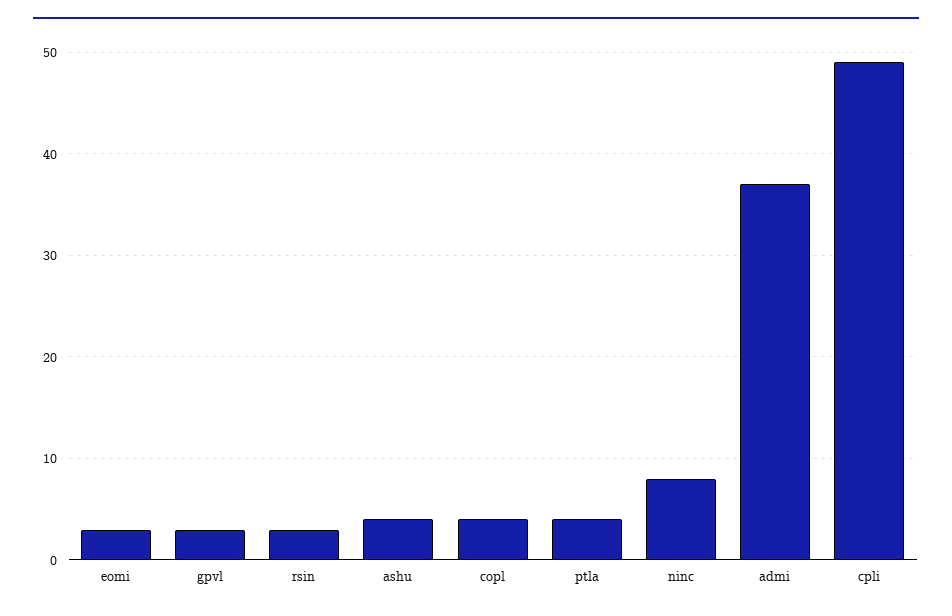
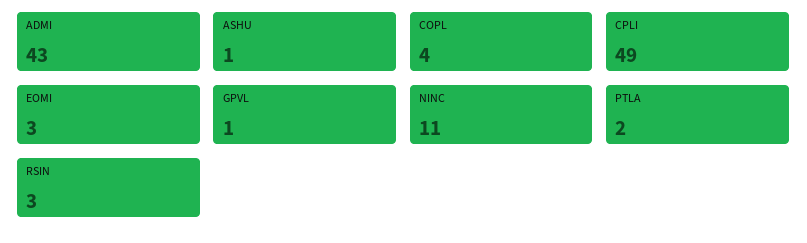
gpvl: 3 -> 1
ashu: 4 -> 1
ptla: 4 -> 2
ninc: 8 -> 11
admi: 37 -> 43

